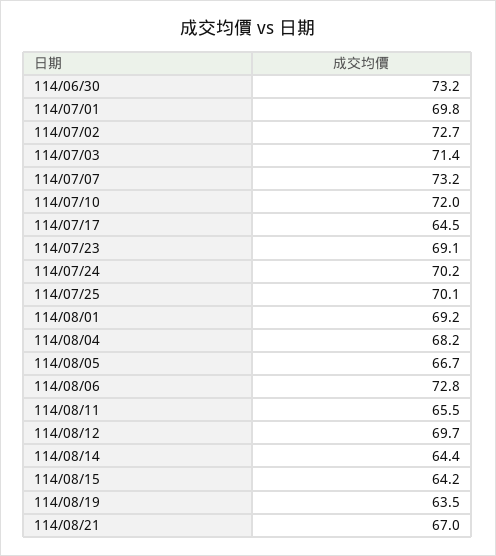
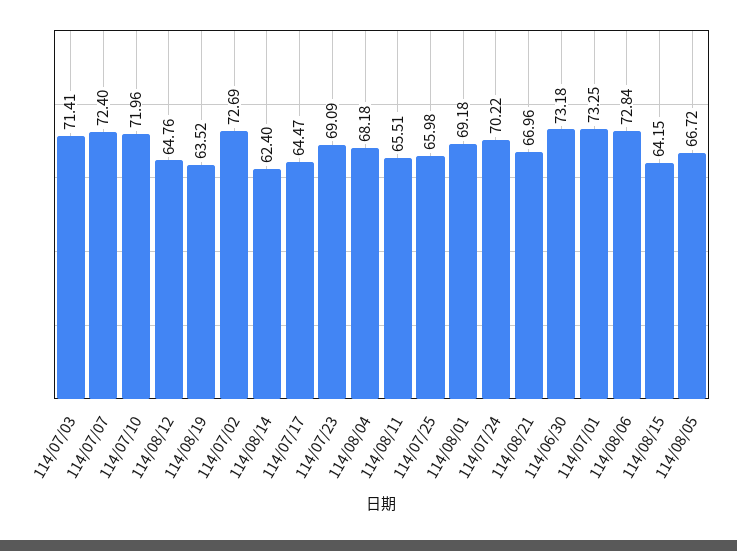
114/07/01: 69.8 -> 73.25
114/07/07: 73.2 -> 72.4
114/07/25: 70.1 -> 65.98
114/08/12: 69.7 -> 64.76
114/08/14: 64.4 -> 62.4

